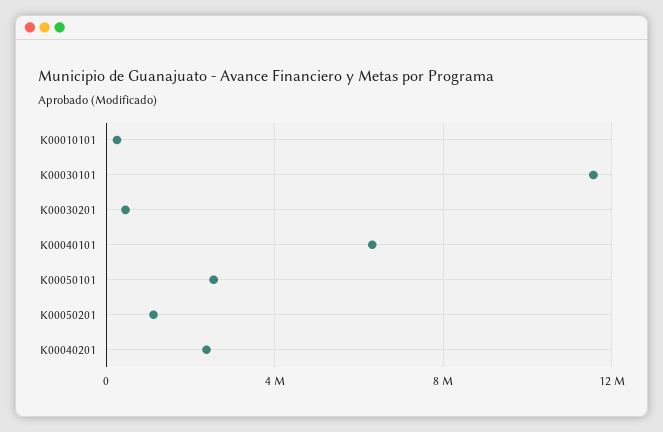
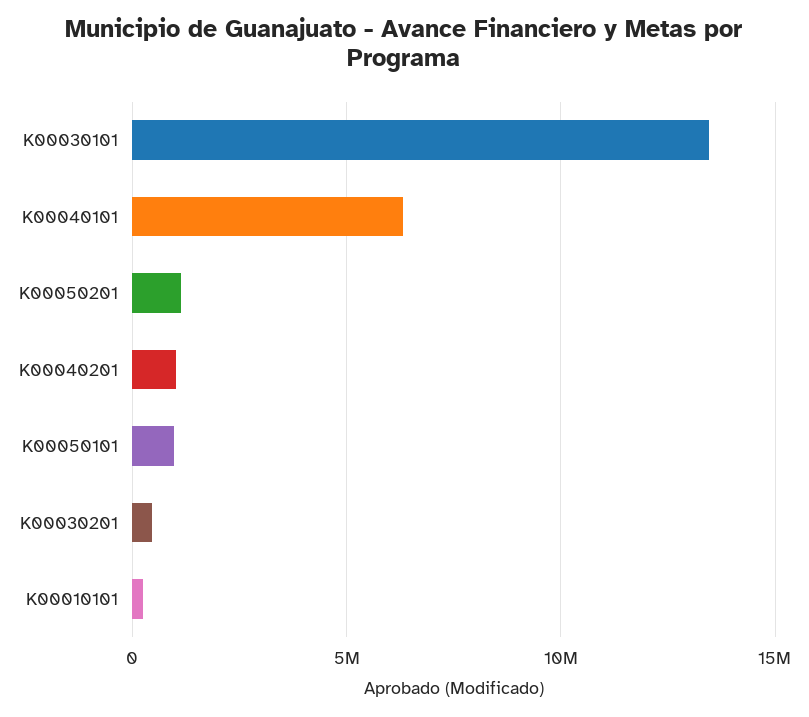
K00030101: 11500000 -> 13500000
K00050101: 2500000 -> 1000000
K00040201: 2500000 -> 1000000

